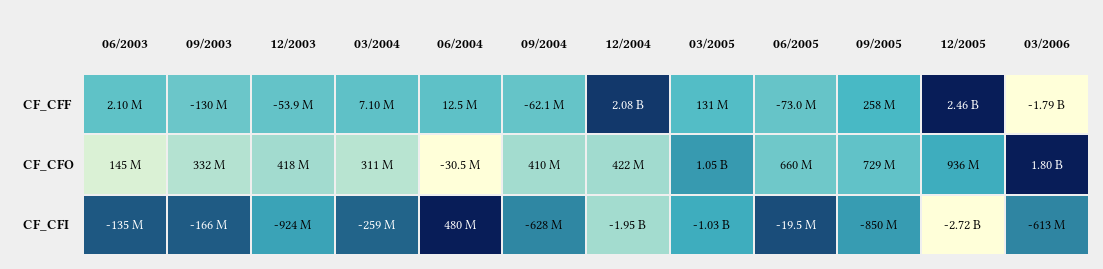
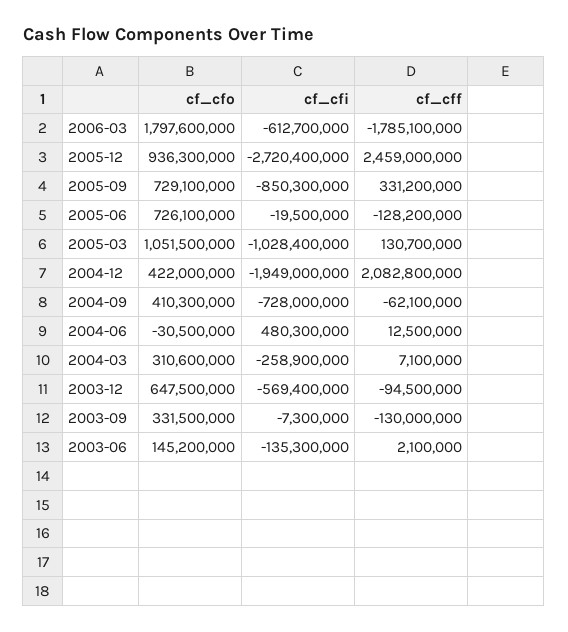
12/2003, CF_CFF: -53900000 -> -94500000
06/2005, CF_CFF: -73000000 -> -128200000
09/2005, CF_CFF: 258000000 -> 331200000
12/2003, CF_CFO: 418000000 -> 647500000
06/2005, CF_CFO: 660000000 -> 726100000
09/2003, CF_CFI: -166000000 -> -7300000
12/2003, CF_CFI: -924000000 -> -569400000
09/2004, CF_CFI: -628000000 -> -728000000

